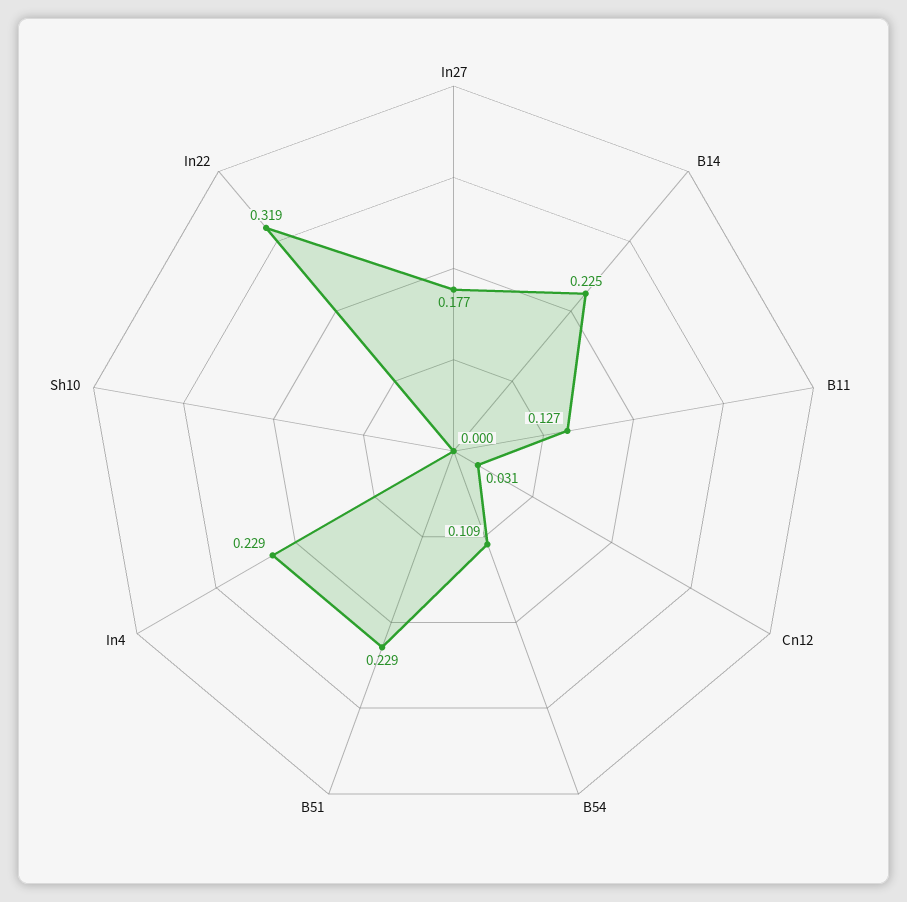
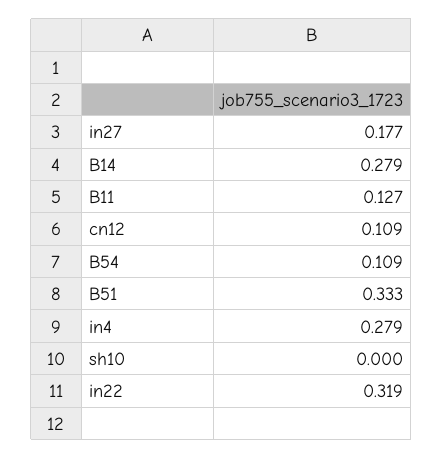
B14: 0.225 -> 0.279
Cn12: 0.031 -> 0.109
B51: 0.229 -> 0.333
In4: 0.229 -> 0.279

